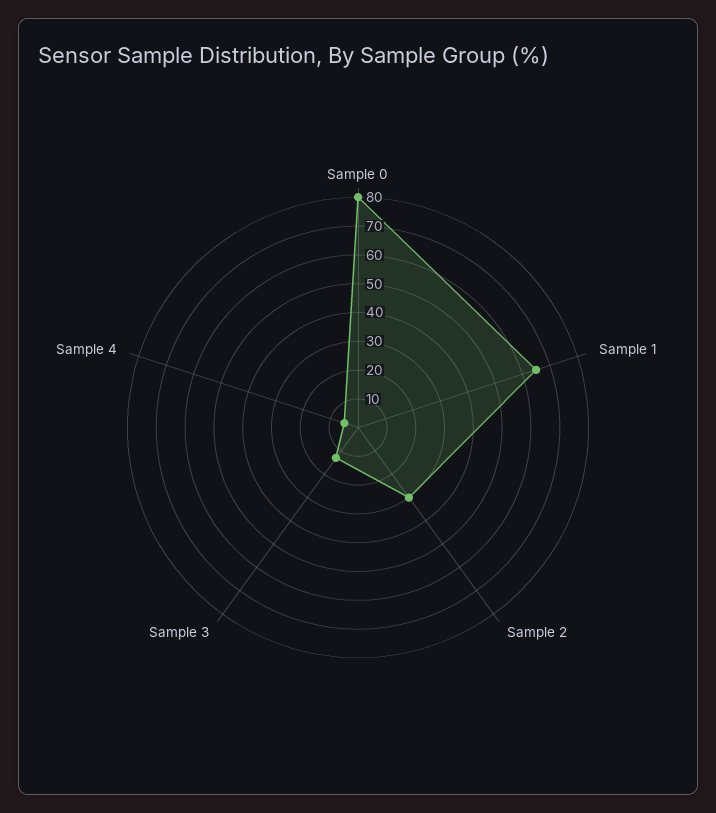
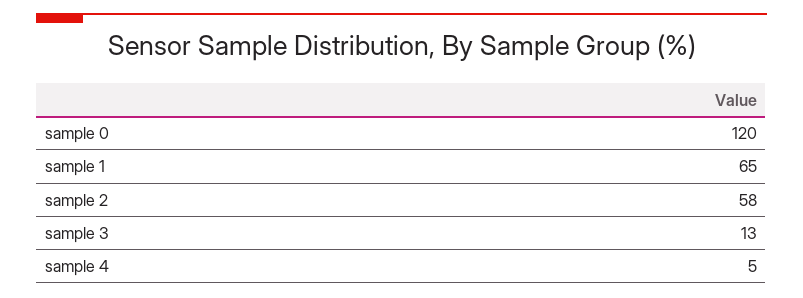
Sample 0: 80 -> 120
Sample 2: 30 -> 58

